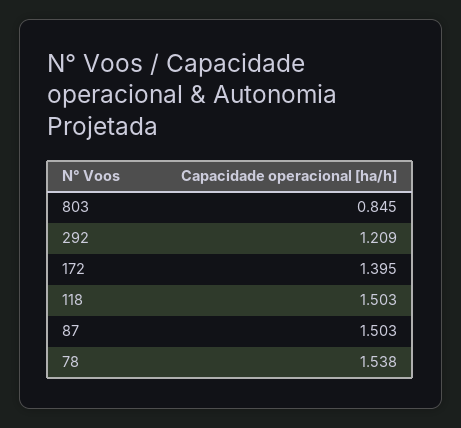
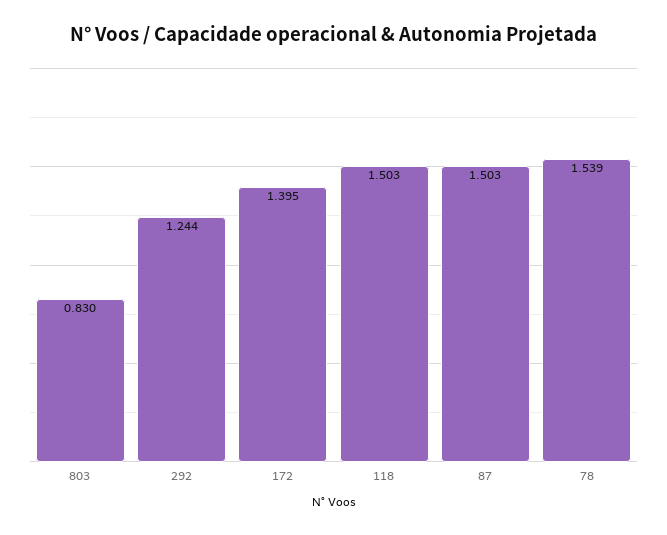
803: 0.845 -> 0.83
292: 1.209 -> 1.244
78: 1.538 -> 1.539

